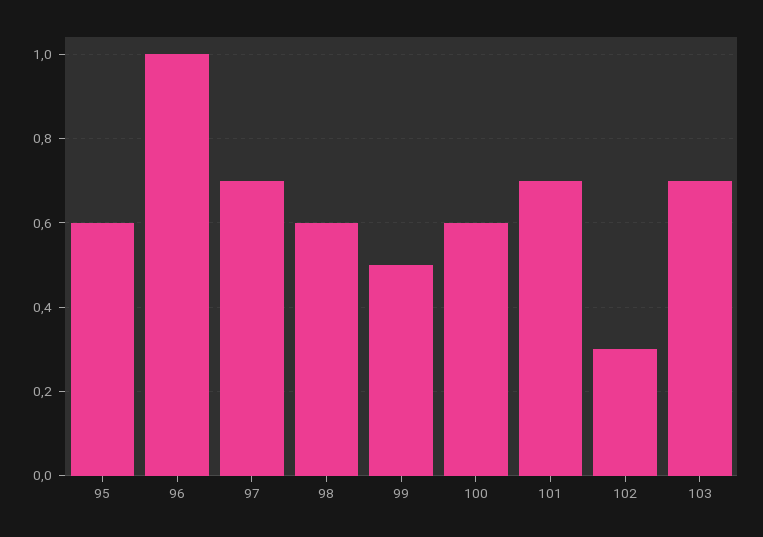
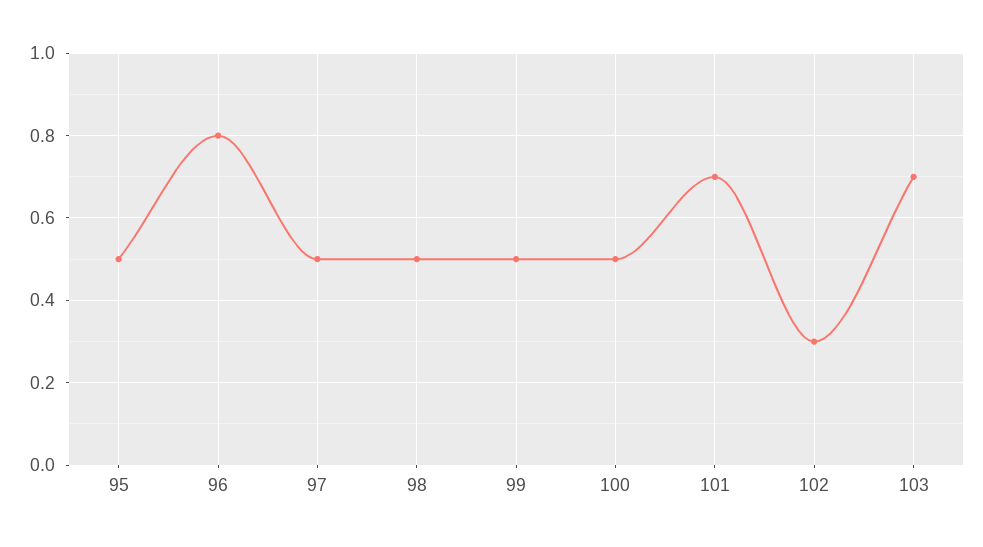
95: 0.6 -> 0.5
96: 1 -> 0.8
97: 0.7 -> 0.5
98: 0.6 -> 0.5
100: 0.6 -> 0.5

